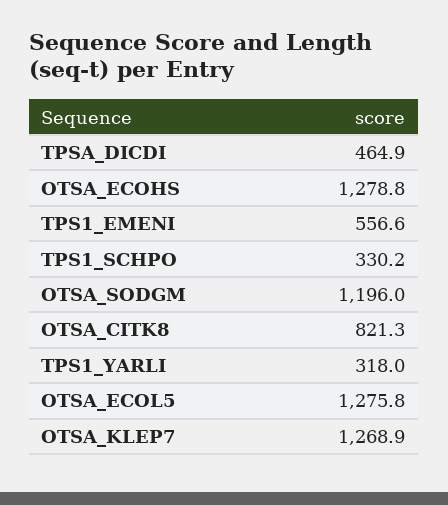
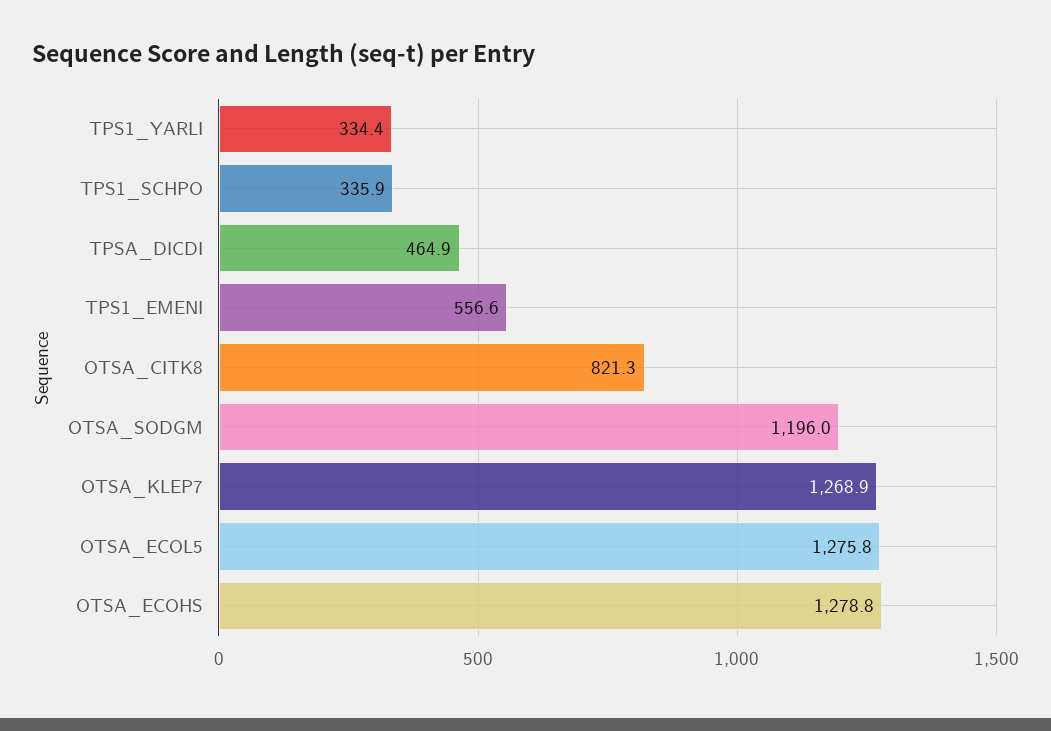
TPS1_SCHPO: 330.2 -> 335.9
TPS1_YARLI: 318 -> 334.4

